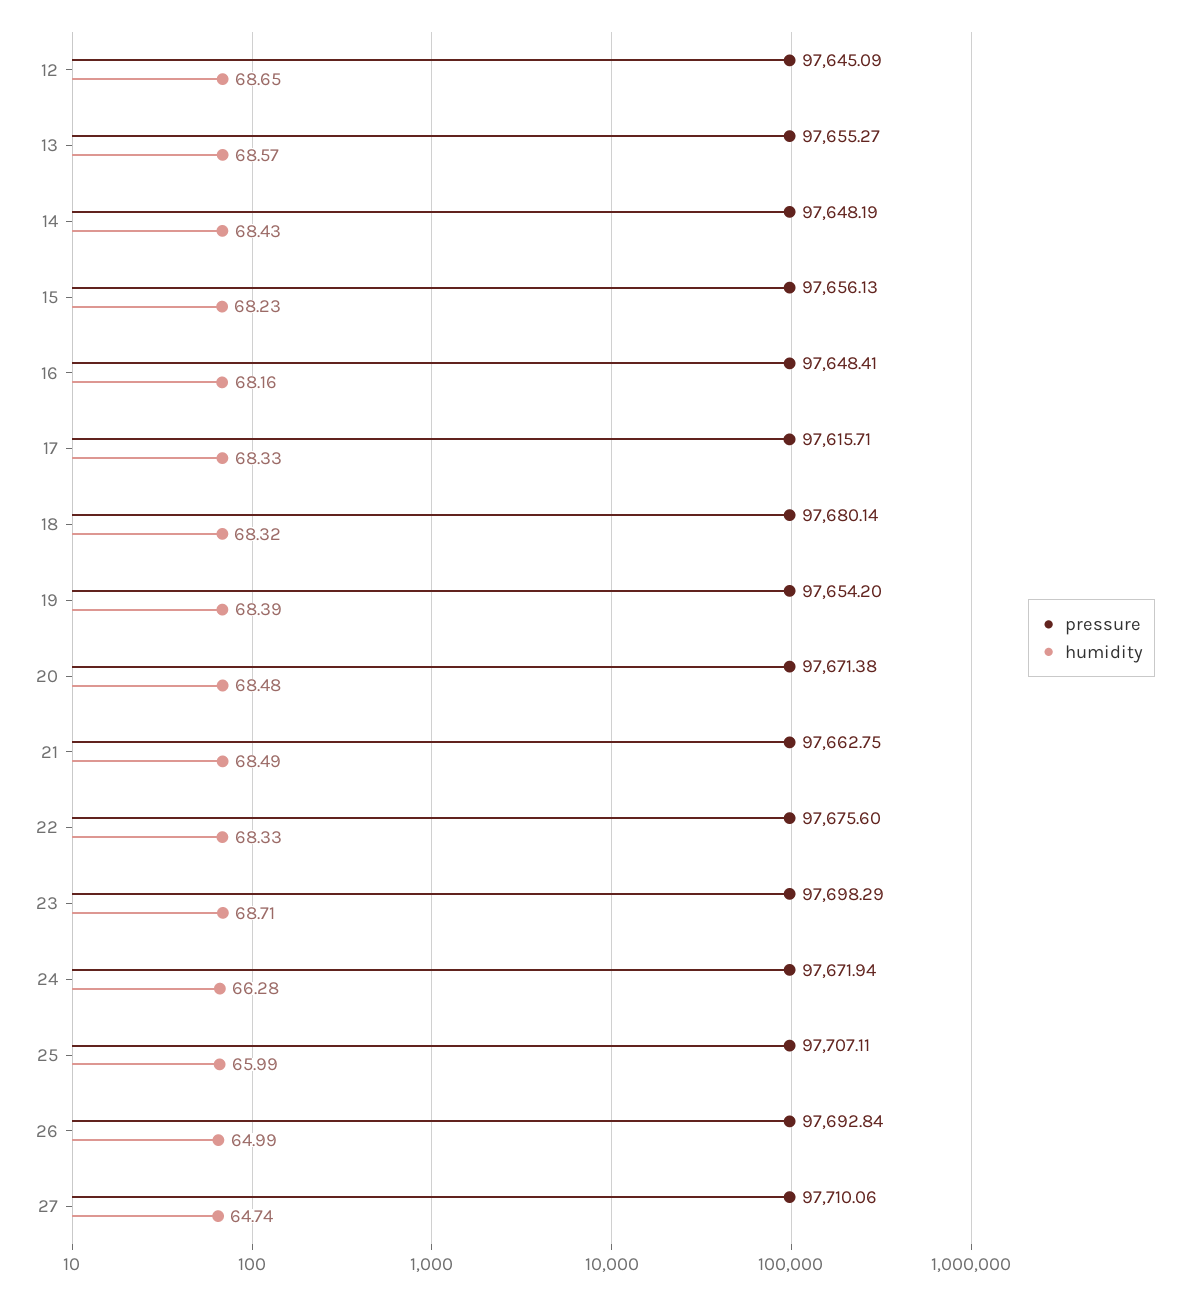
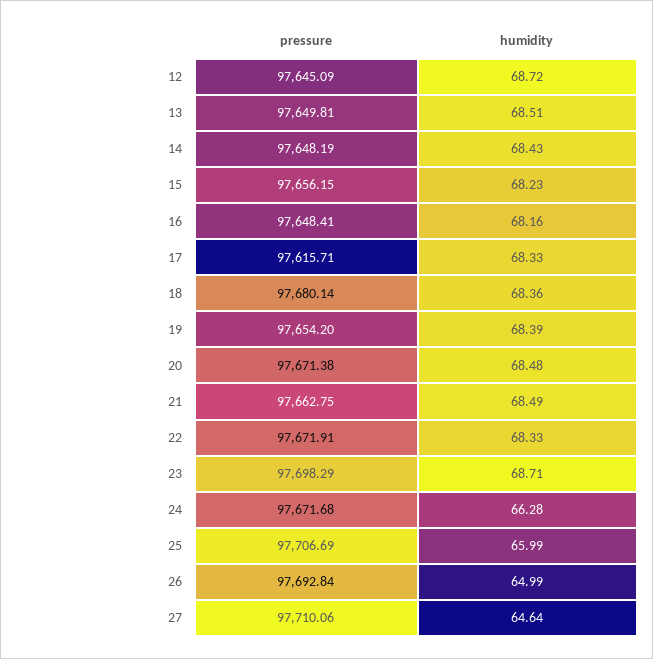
humidity, 12: 68.65 -> 68.72
pressure, 13: 97655.27 -> 97649.81
humidity, 13: 68.57 -> 68.51
pressure, 15: 97656.13 -> 97656.15
humidity, 18: 68.32 -> 68.36
pressure, 22: 97675.6 -> 97671.91
pressure, 24: 97671.94 -> 97671.68
pressure, 25: 97707.11 -> 97706.69
humidity, 27: 64.74 -> 64.64

